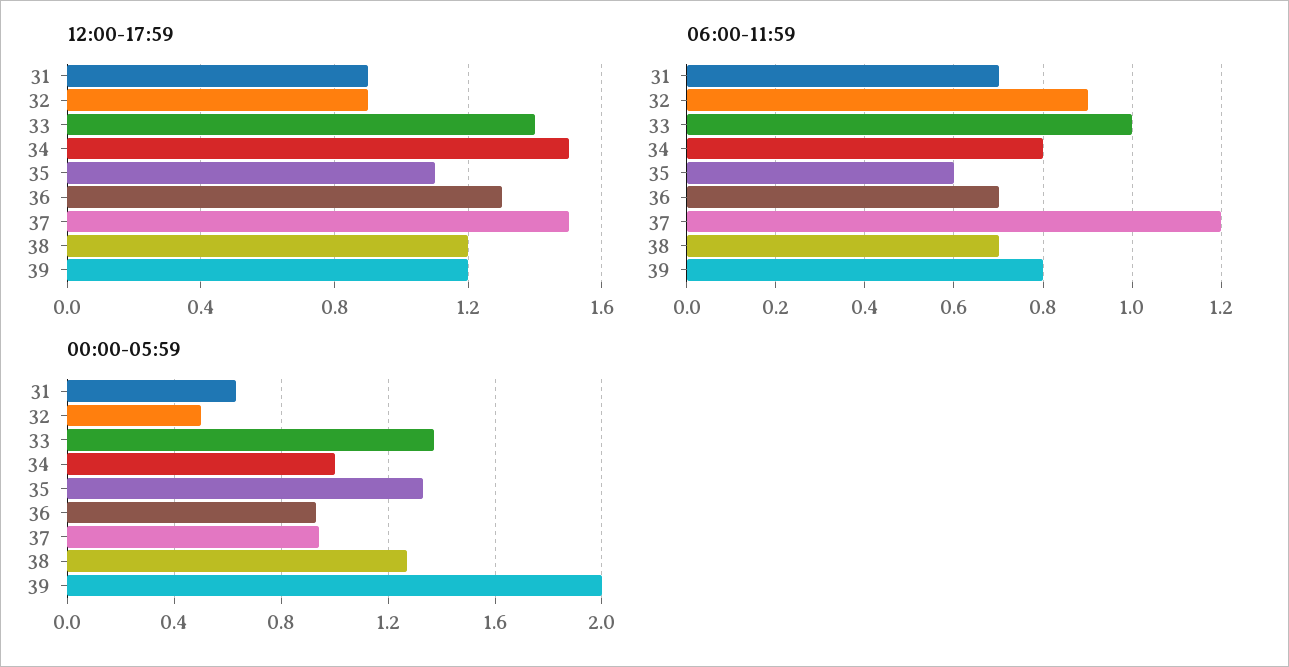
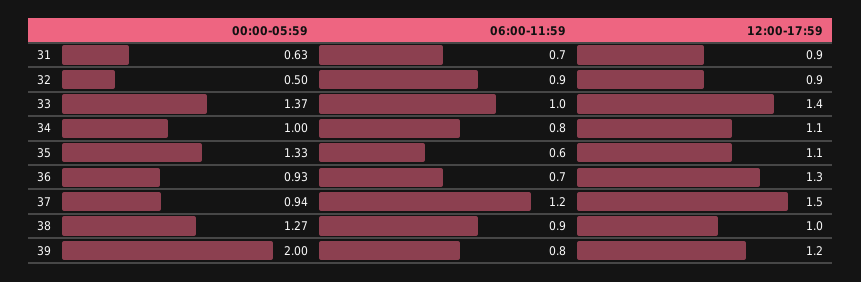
12:00-17:59, 34: 1.5 -> 1.1
12:00-17:59, 38: 1.2 -> 1
06:00-11:59, 38: 0.7 -> 0.9

